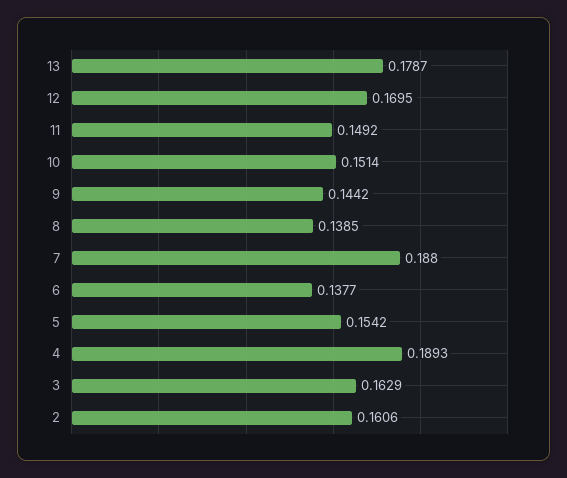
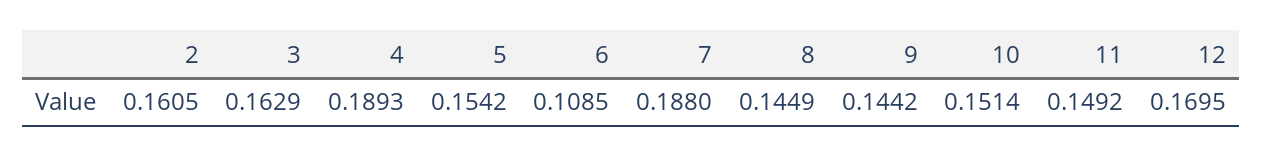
13: 0.1787 -> none
8: 0.1385 -> 0.1449
6: 0.1377 -> 0.1085
2: 0.1606 -> 0.1605

